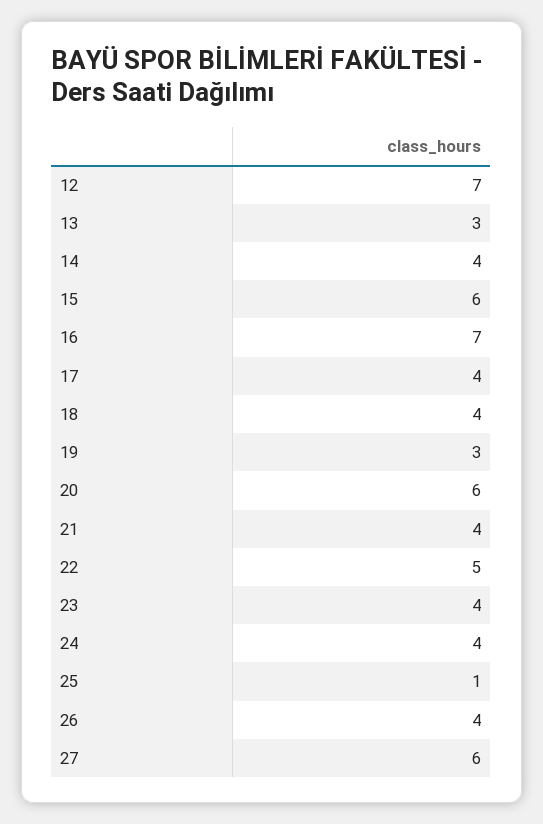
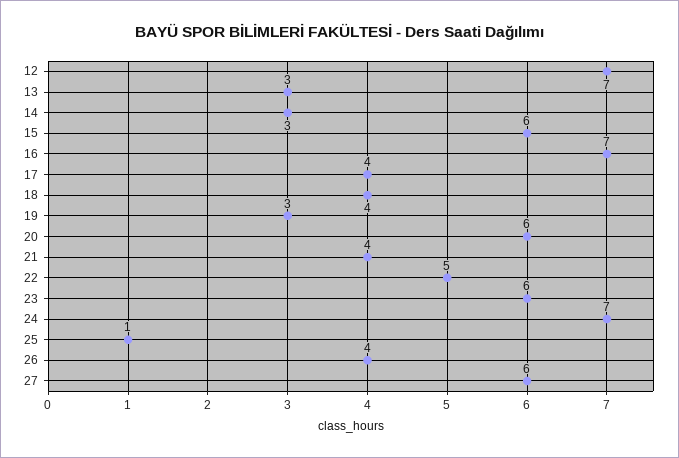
14: 4 -> 3
23: 4 -> 6
24: 4 -> 7

